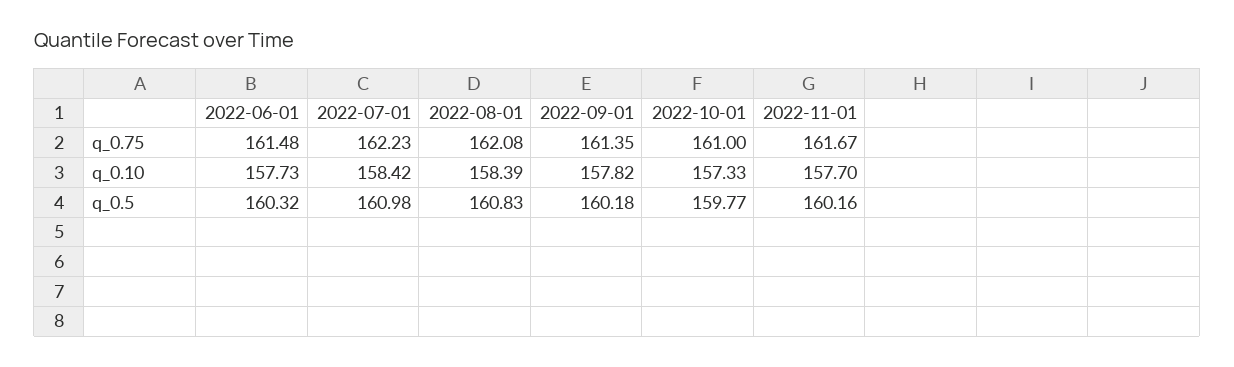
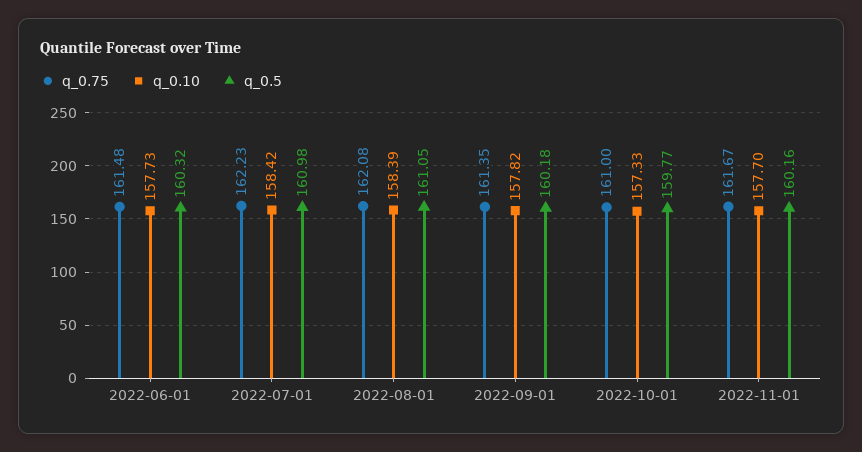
q_0.5, 2022-08-01: 160.83 -> 161.05

